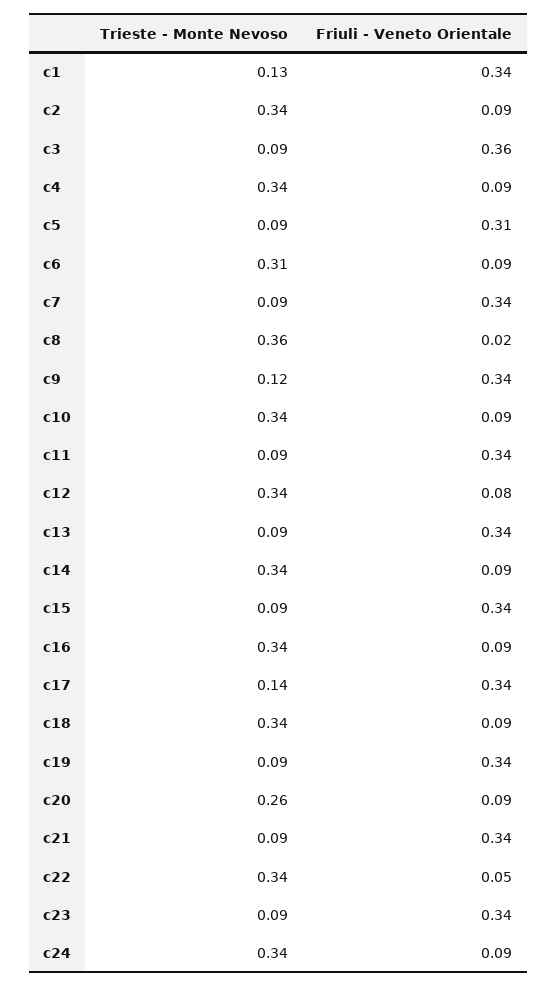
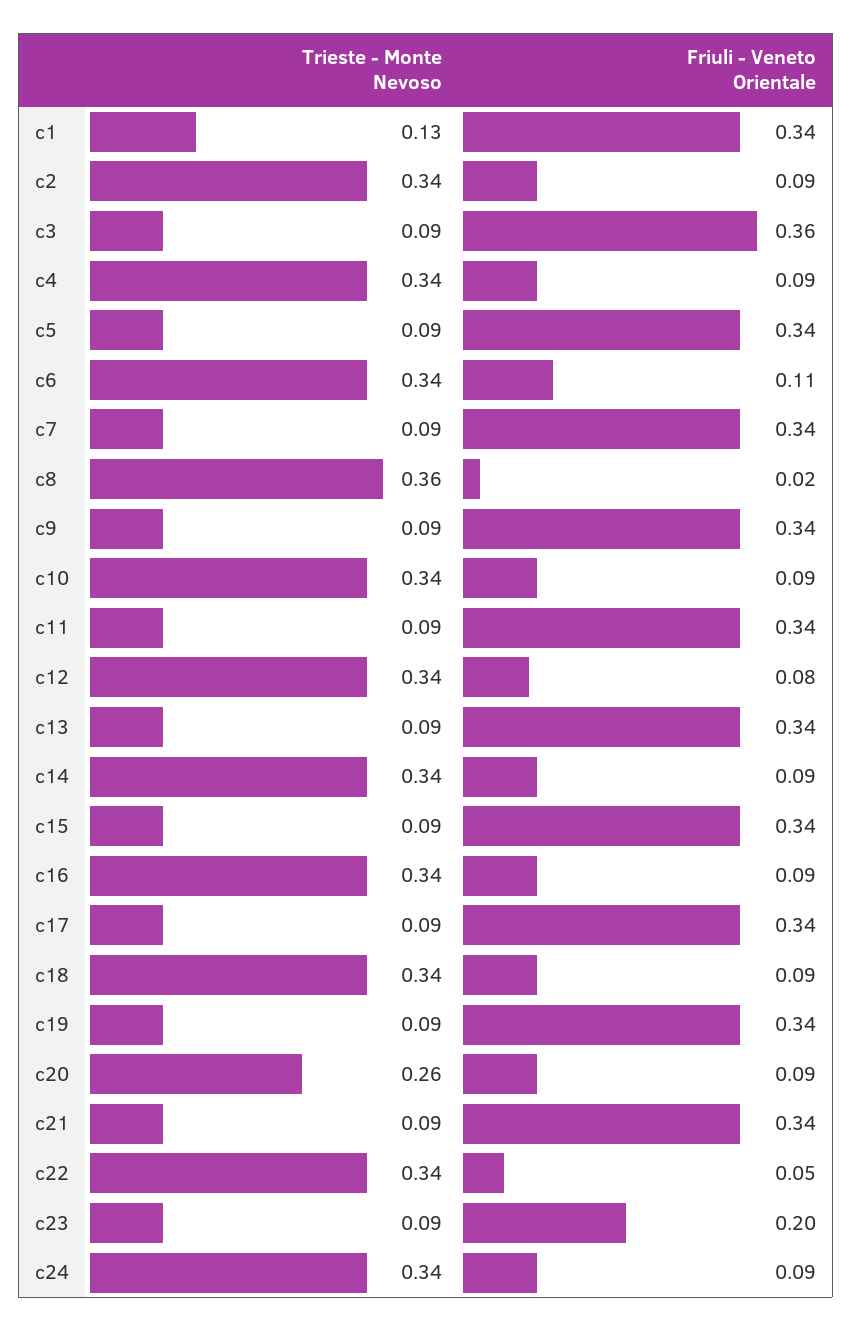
Friuli - Veneto Orientale, c5: 0.31 -> 0.34
Trieste - Monte Nevoso, c6: 0.31 -> 0.34
Friuli - Veneto Orientale, c6: 0.09 -> 0.11
Trieste - Monte Nevoso, c9: 0.12 -> 0.09
Trieste - Monte Nevoso, c17: 0.14 -> 0.09
Friuli - Veneto Orientale, c23: 0.34 -> 0.2

